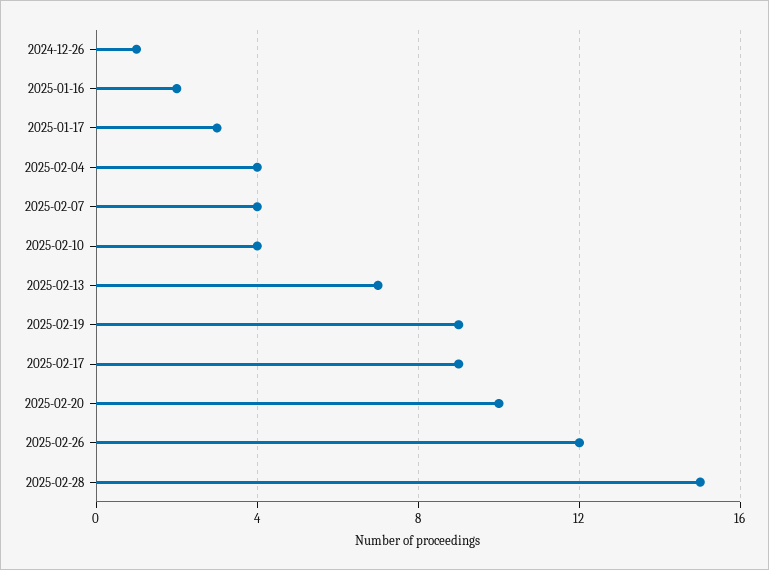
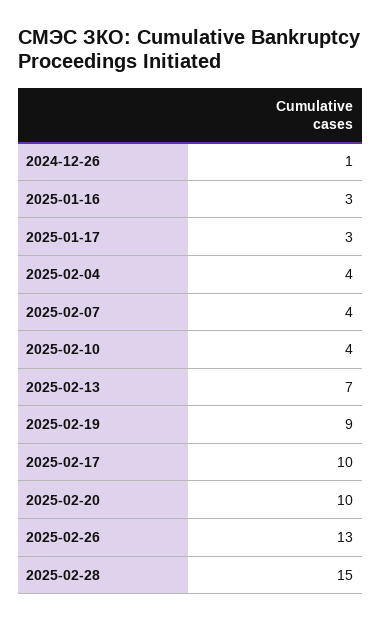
2025-01-16: 2 -> 3
2025-02-17: 9 -> 10
2025-02-26: 12 -> 13

